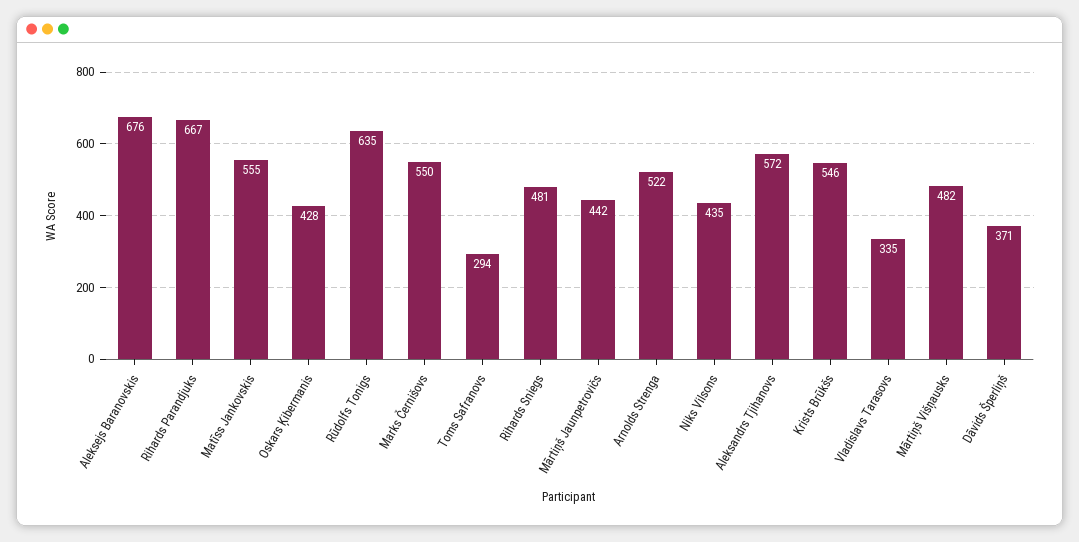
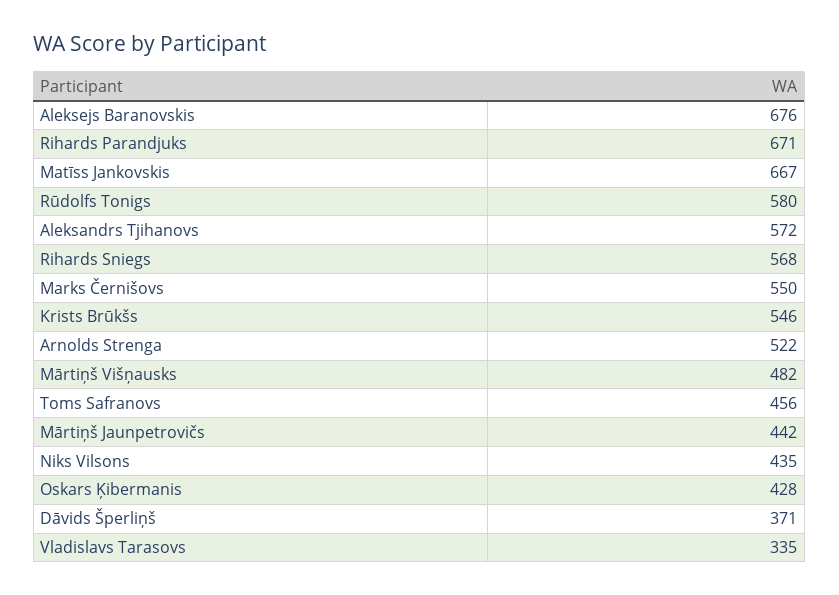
Rihards Parandjuks: 667 -> 671
Matīss Jankovskis: 555 -> 667
Rūdolfs Tonigs: 635 -> 580
Toms Safranovs: 294 -> 456
Rihards Sniegs: 481 -> 568

